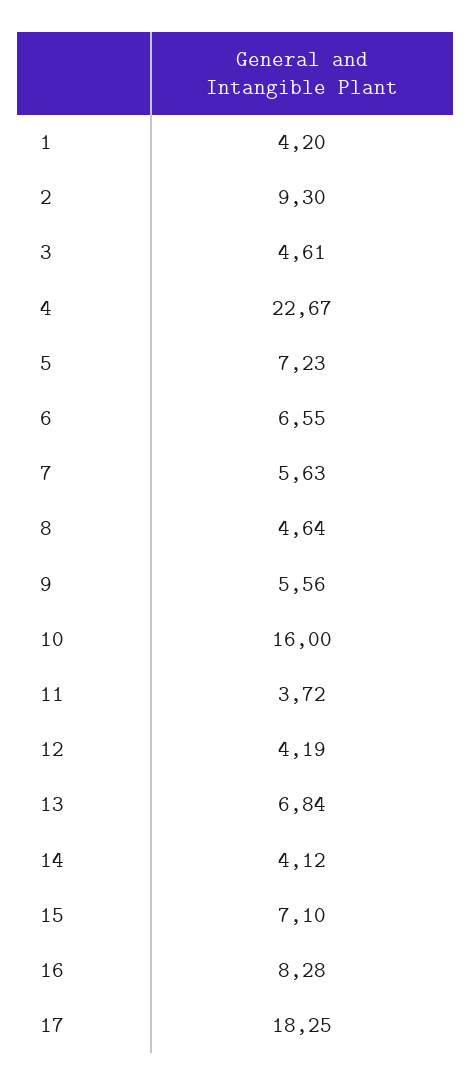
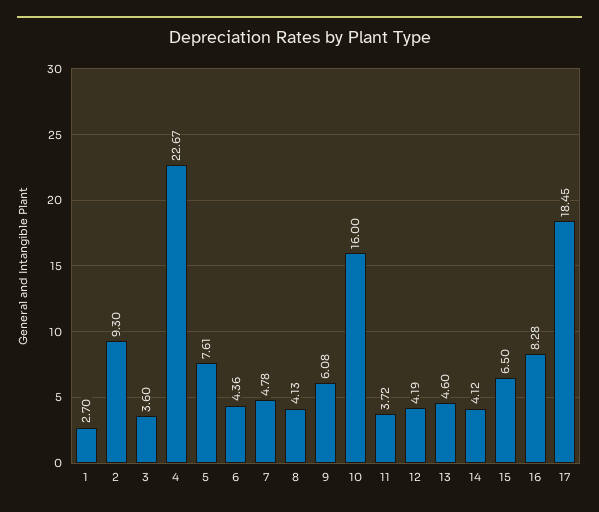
1: 4.2 -> 2.7
3: 4.61 -> 3.6
5: 7.23 -> 7.61
6: 6.55 -> 4.36
7: 5.63 -> 4.78
8: 4.64 -> 4.13
9: 5.56 -> 6.08
13: 6.84 -> 4.6
15: 7.1 -> 6.5
17: 18.25 -> 18.45

